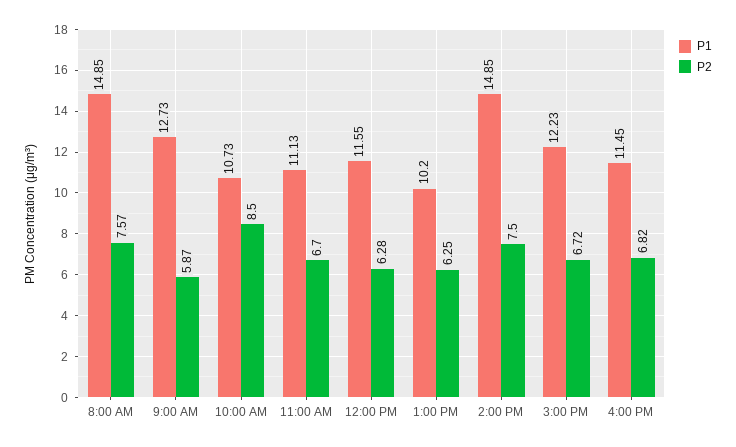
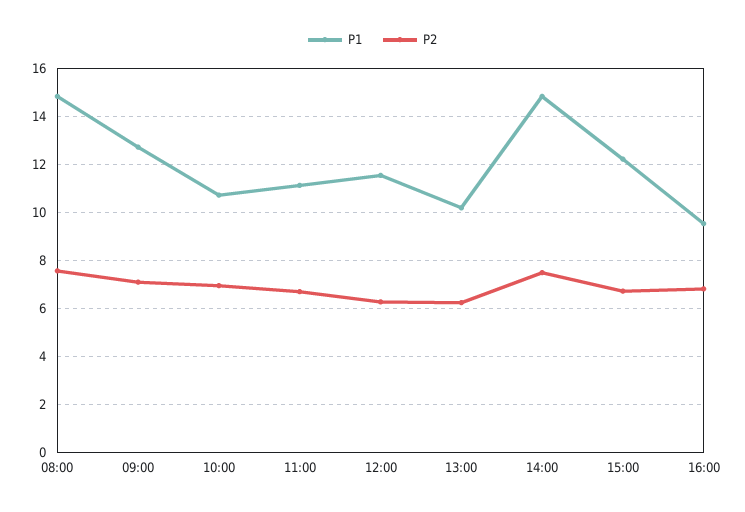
P2, 9:00 AM: 5.87 -> 7
P2, 10:00 AM: 8.5 -> 7
P1, 4:00 PM: 11.45 -> 9.5

